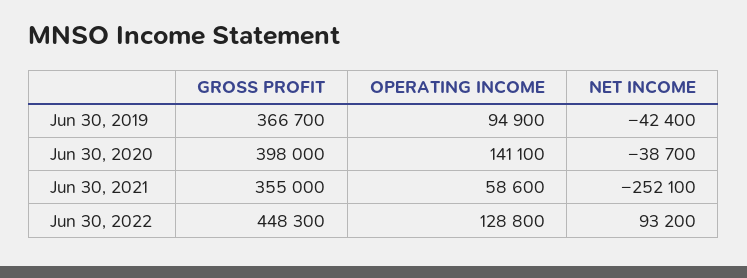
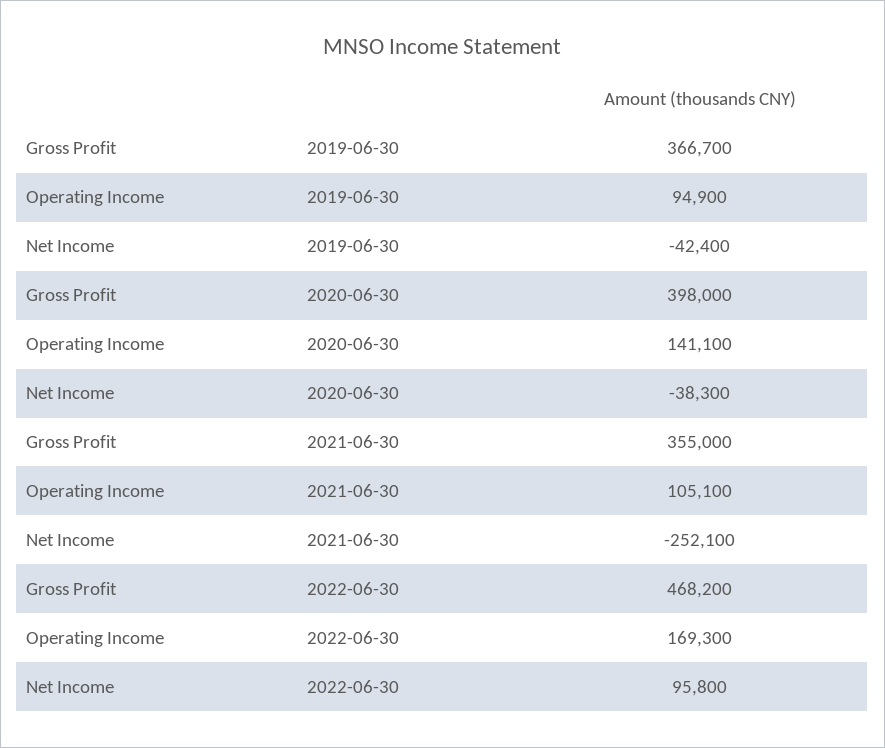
NET INCOME, Jun 30, 2020: -38700 -> -38300
OPERATING INCOME, Jun 30, 2021: 58600 -> 105100
GROSS PROFIT, Jun 30, 2022: 448300 -> 468200
OPERATING INCOME, Jun 30, 2022: 128800 -> 169300
NET INCOME, Jun 30, 2022: 93200 -> 95800

